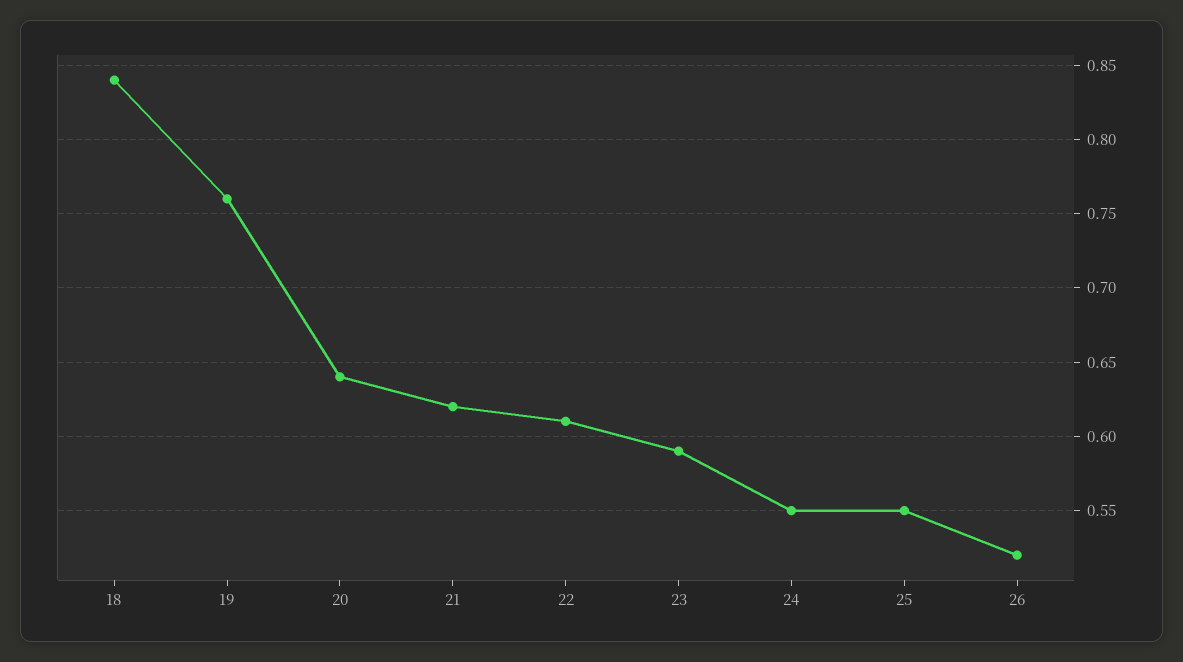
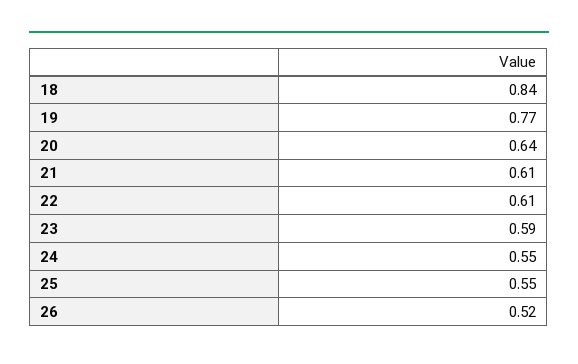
19: 0.76 -> 0.77
21: 0.62 -> 0.61

